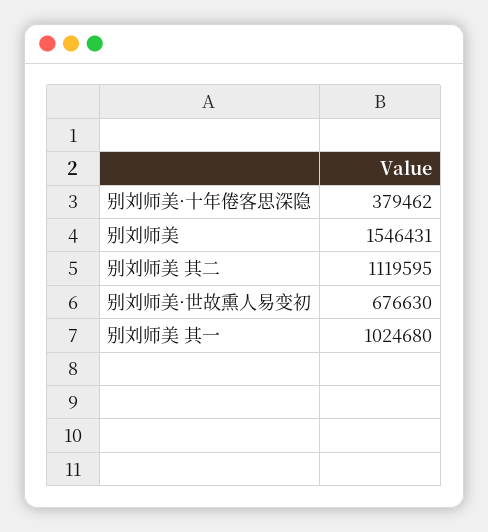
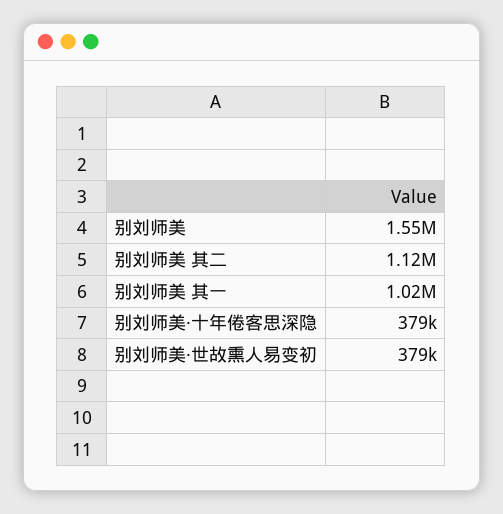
别刘师美·世故熏人易变初: 676630 -> 379000

